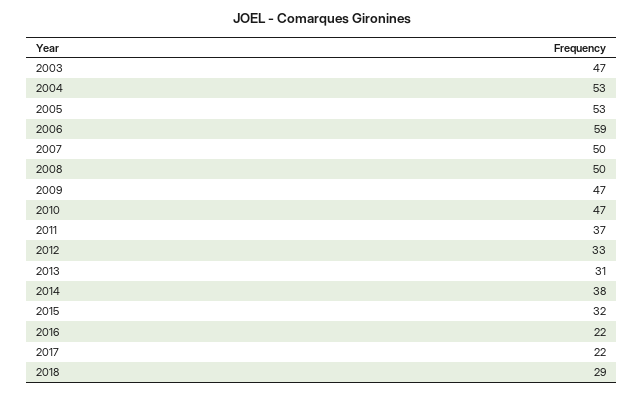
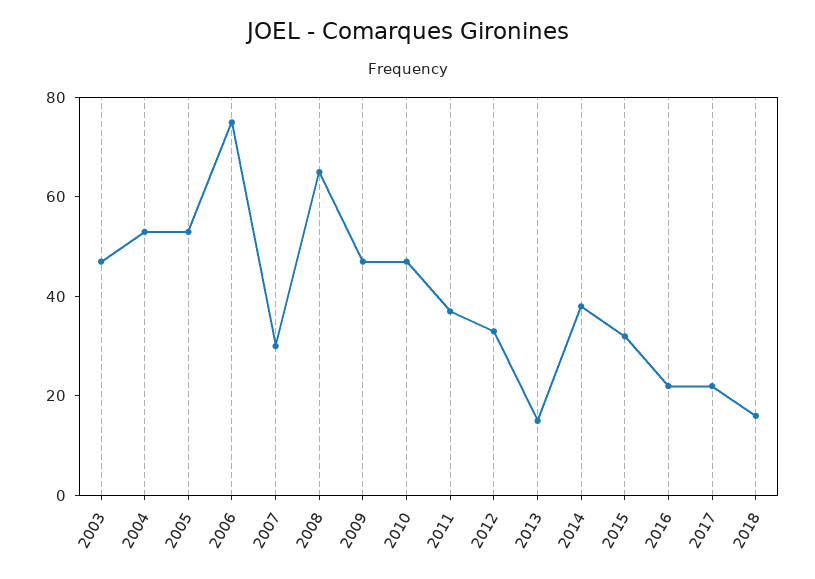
2006: 59 -> 75
2007: 50 -> 30
2008: 50 -> 65
2013: 31 -> 15
2018: 29 -> 15

